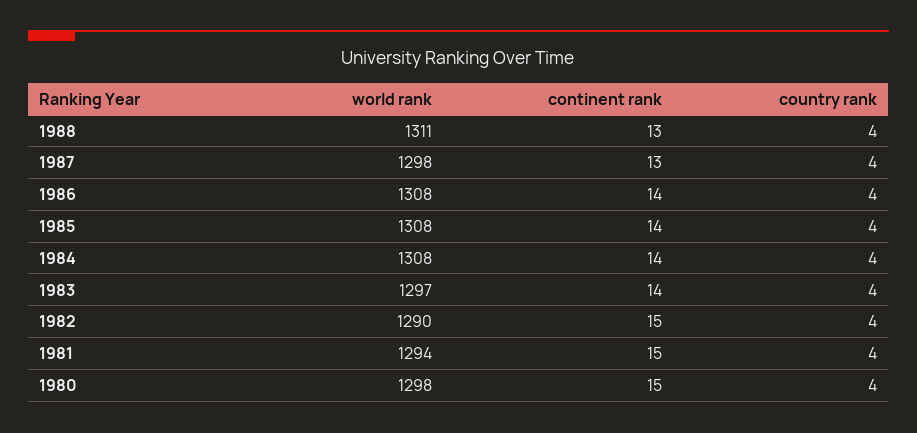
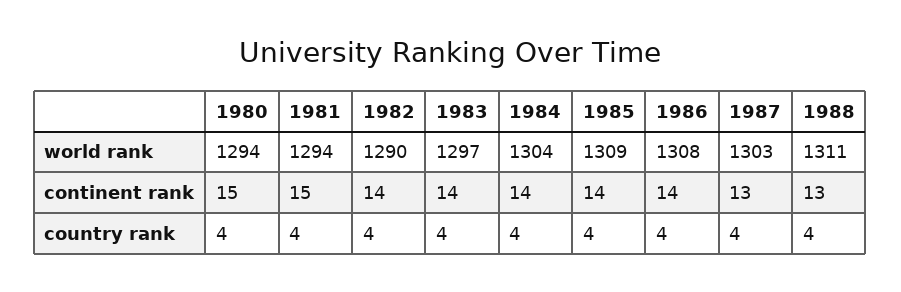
world rank, 1987: 1298 -> 1303
world rank, 1985: 1308 -> 1309
world rank, 1984: 1308 -> 1304
continent rank, 1982: 15 -> 14
world rank, 1980: 1298 -> 1294

